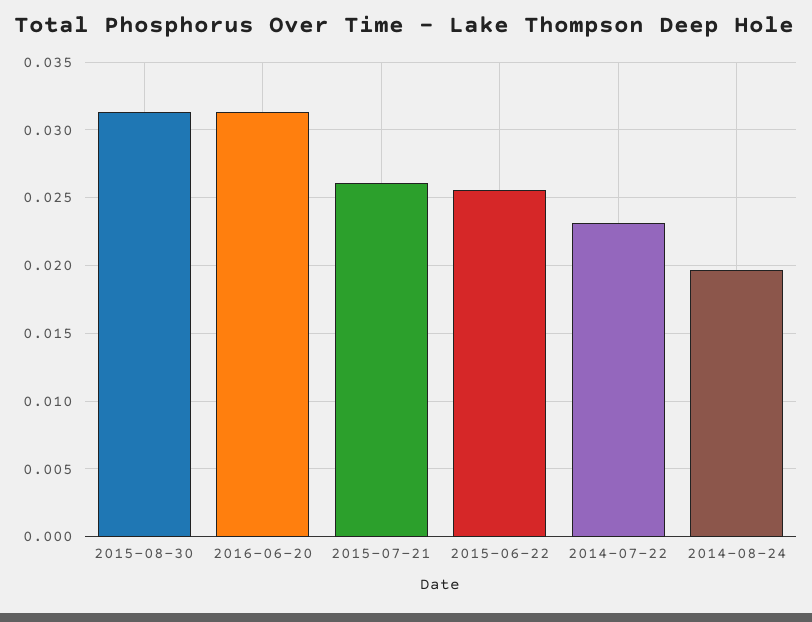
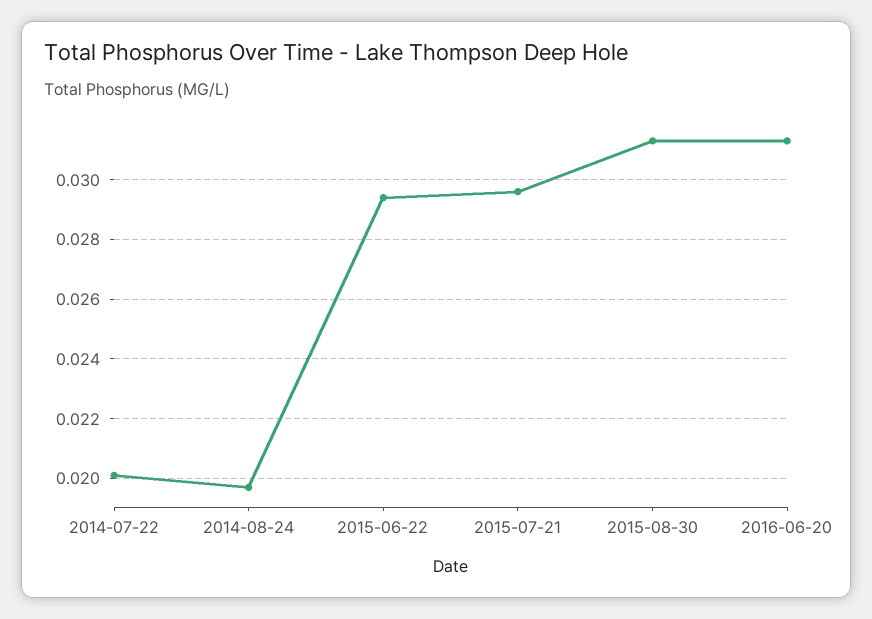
2015-07-21: 0.026 -> 0.0295
2015-06-22: 0.0255 -> 0.0295
2014-07-22: 0.023 -> 0.02

